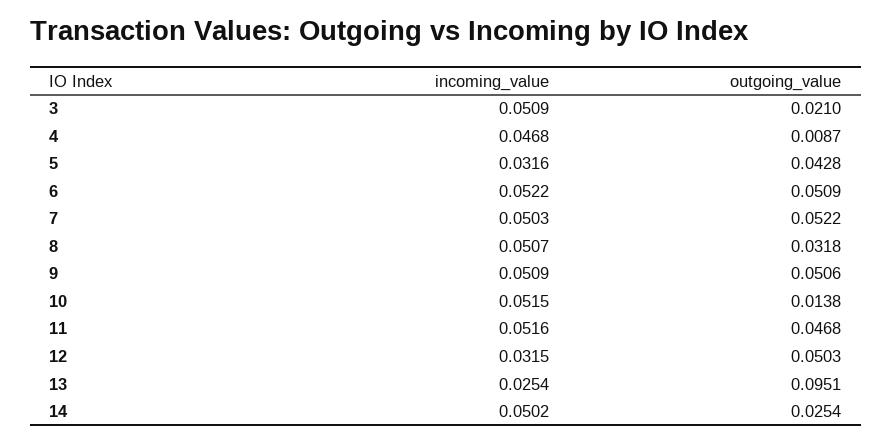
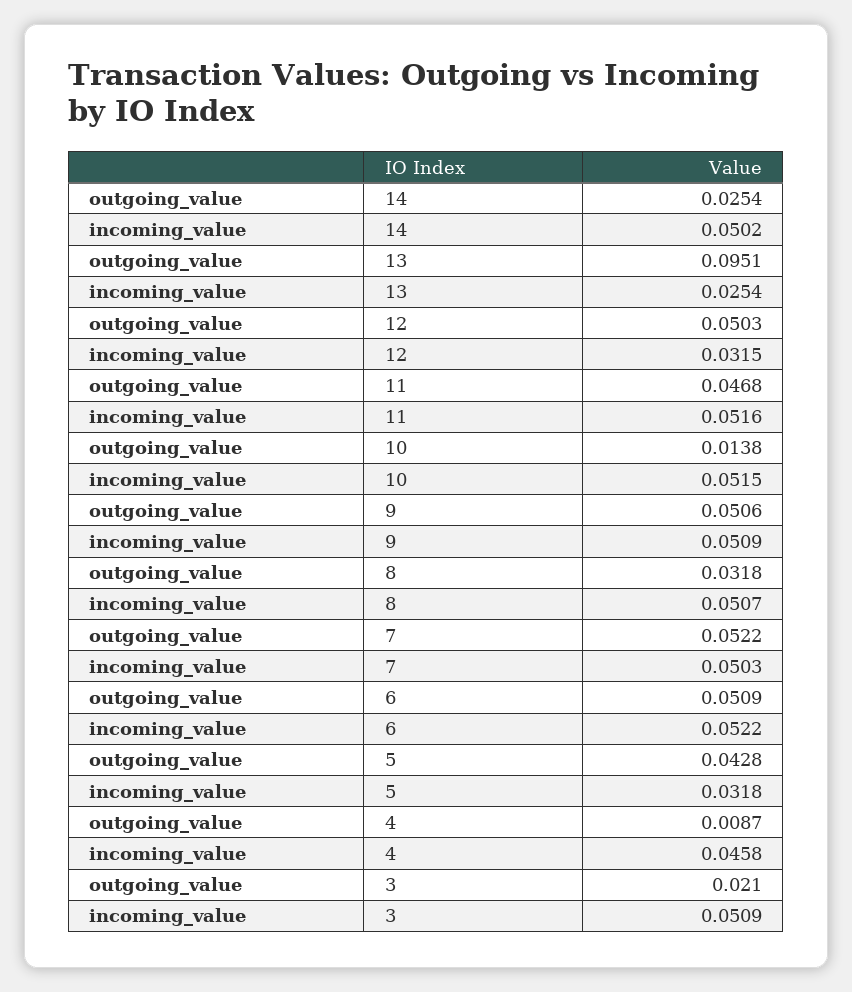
incoming_value, 4: 0.0468 -> 0.0458
incoming_value, 5: 0.0316 -> 0.0318

